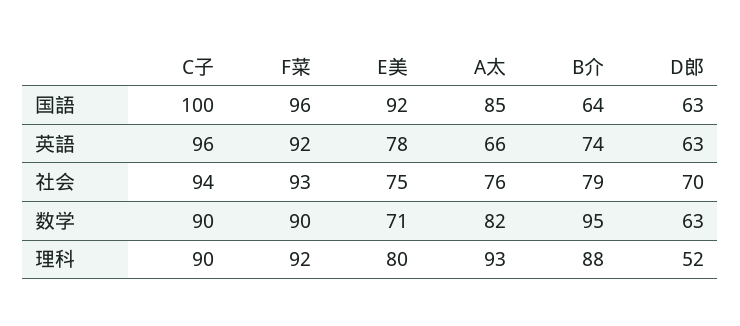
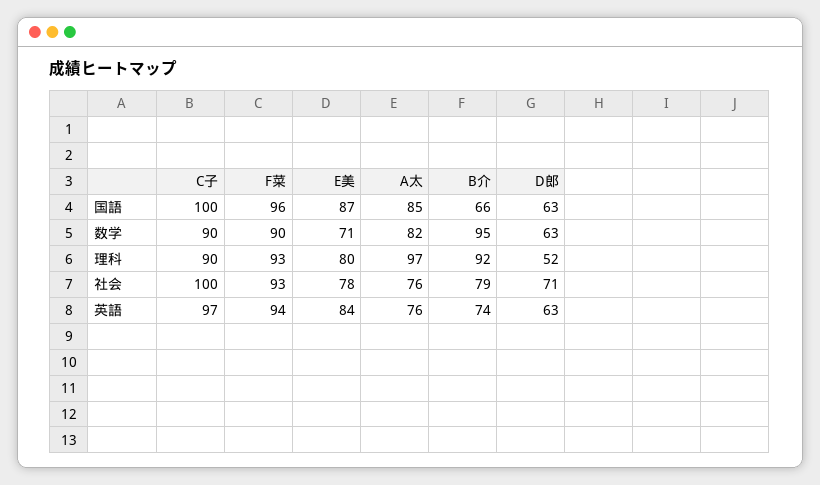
E美, 国語: 92 -> 87
B介, 国語: 64 -> 66
C子, 英語: 96 -> 97
F菜, 英語: 92 -> 94
E美, 英語: 78 -> 84
A太, 英語: 66 -> 76
C子, 社会: 94 -> 100
E美, 社会: 75 -> 78
D郎, 社会: 70 -> 71
F菜, 理科: 92 -> 93
A太, 理科: 93 -> 97
B介, 理科: 88 -> 92

